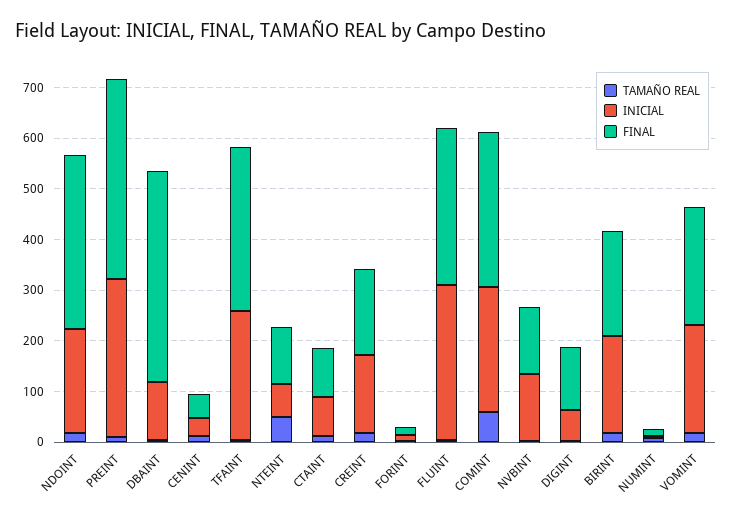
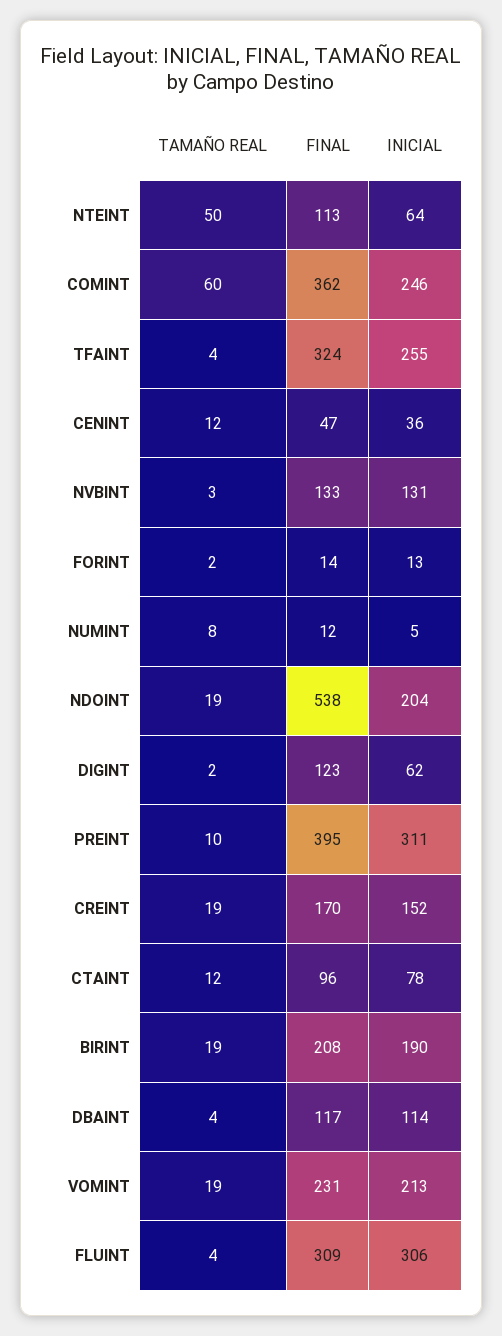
FINAL, NDOINT: 340 -> 538
FINAL, DBAINT: 420 -> 117
FINAL, COMINT: 300 -> 362

